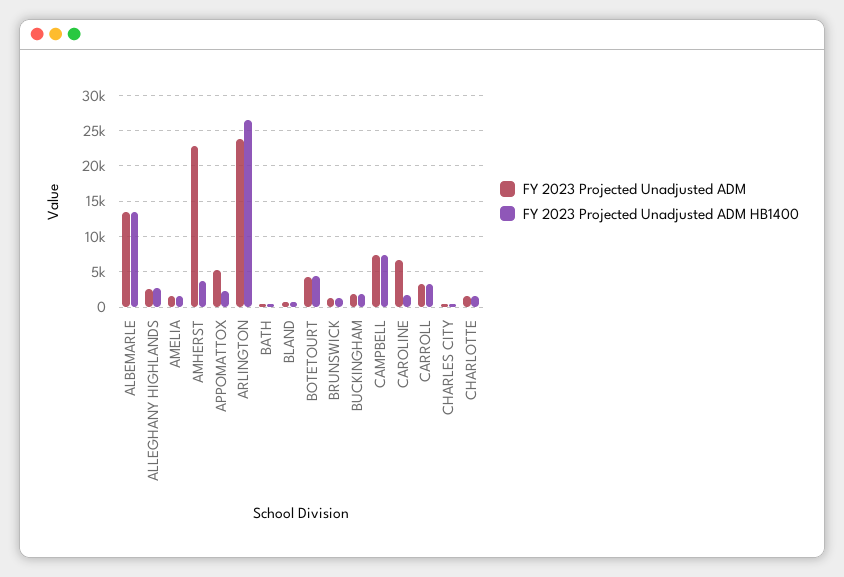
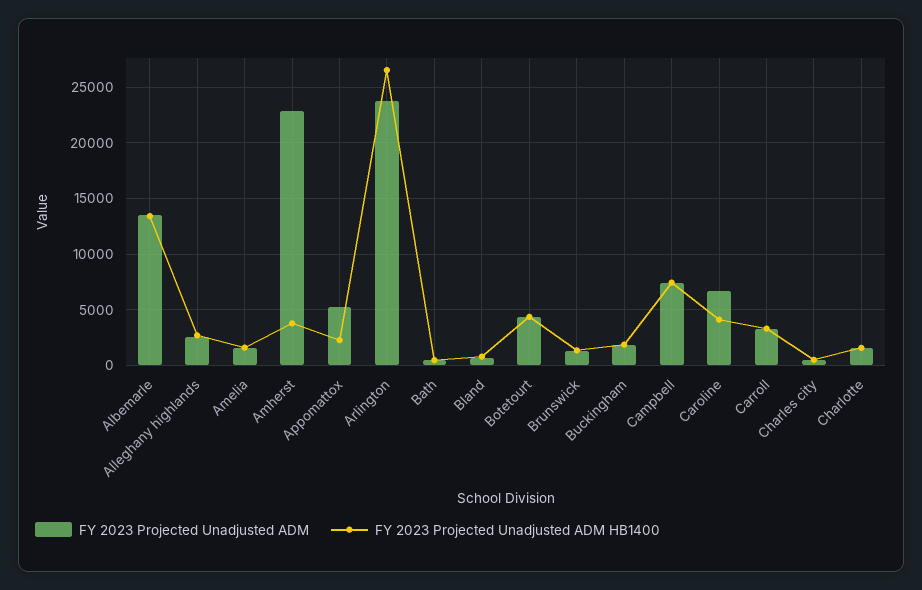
FY 2023 Projected Unadjusted ADM HB1400, CAROLINE: 2000 -> 4000

